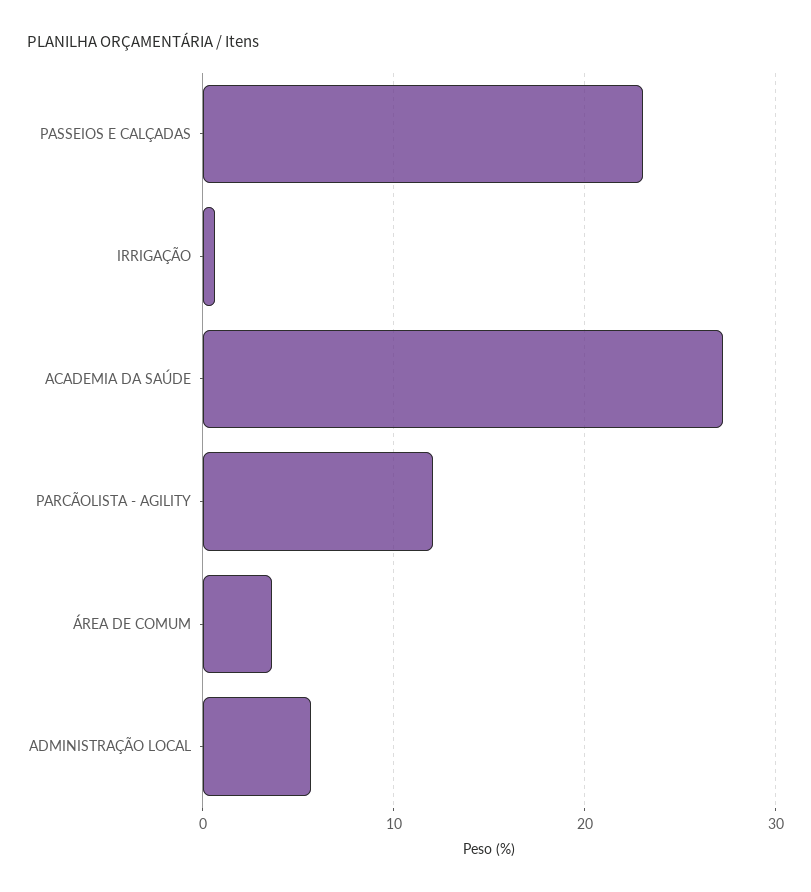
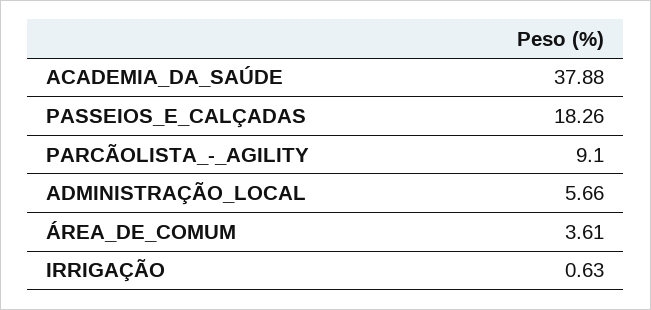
PASSEIOS E CALÇADAS: 23 -> 18.26
ACADEMIA DA SAÚDE: 27 -> 37.88
PARCÃOLISTA - AGILITY: 12 -> 9.1

